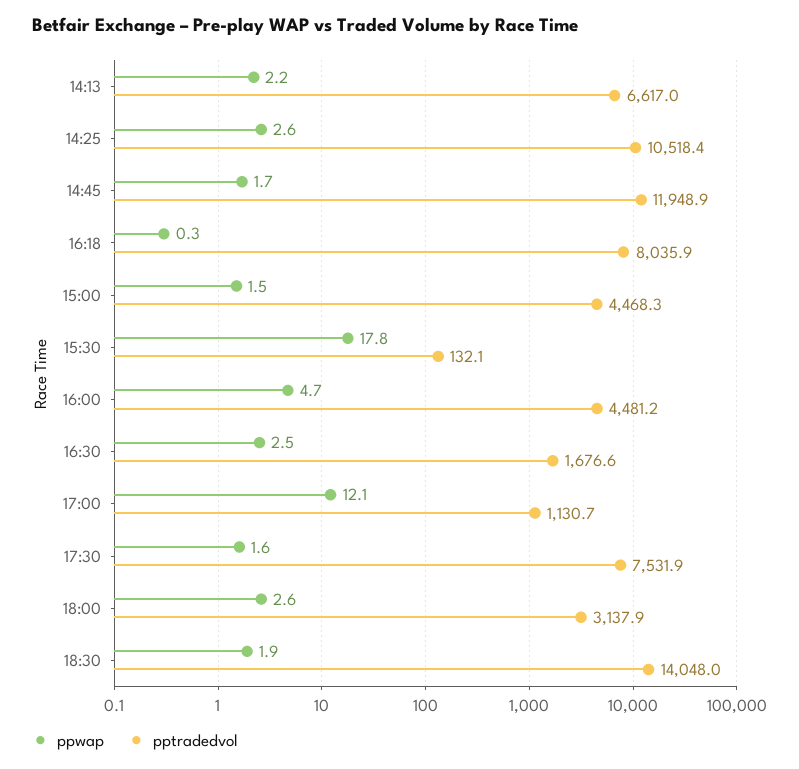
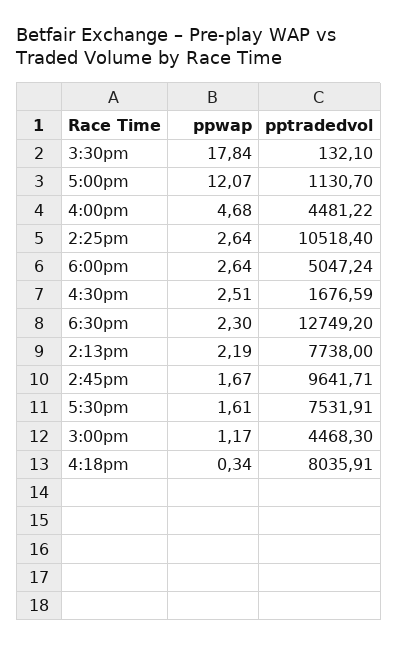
pptradedvol, 14:13: 6617 -> 7738
pptradedvol, 14:45: 11948.9 -> 9641.71
ppwap, 15:00: 1.5 -> 1.17
pptradedvol, 18:00: 3137.9 -> 5047.24
ppwap, 18:30: 1.9 -> 2.3
pptradedvol, 18:30: 14048 -> 12749.2

